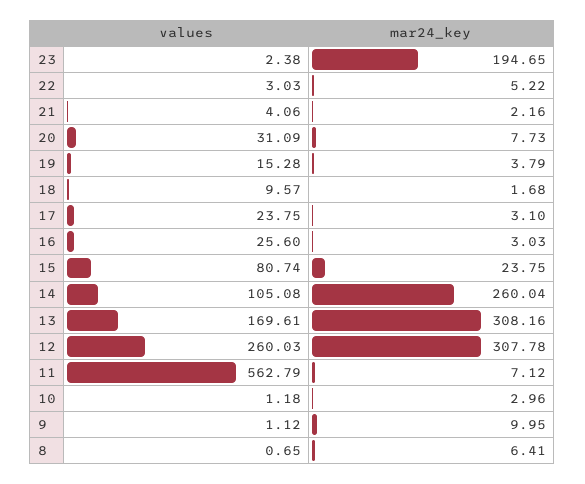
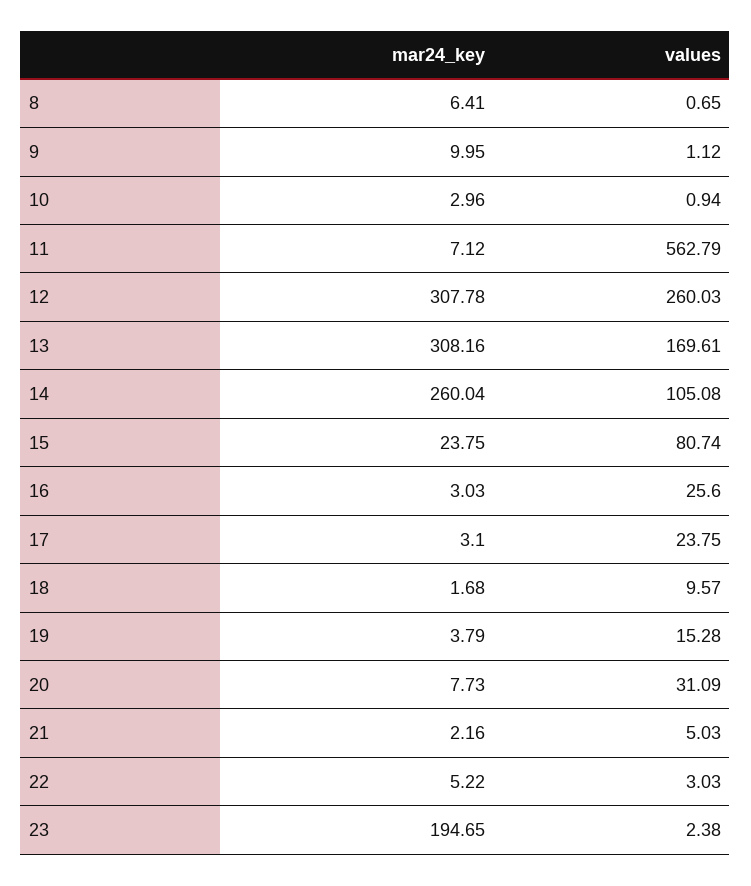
values, 21: 4.06 -> 5.03
values, 10: 1.18 -> 0.94

